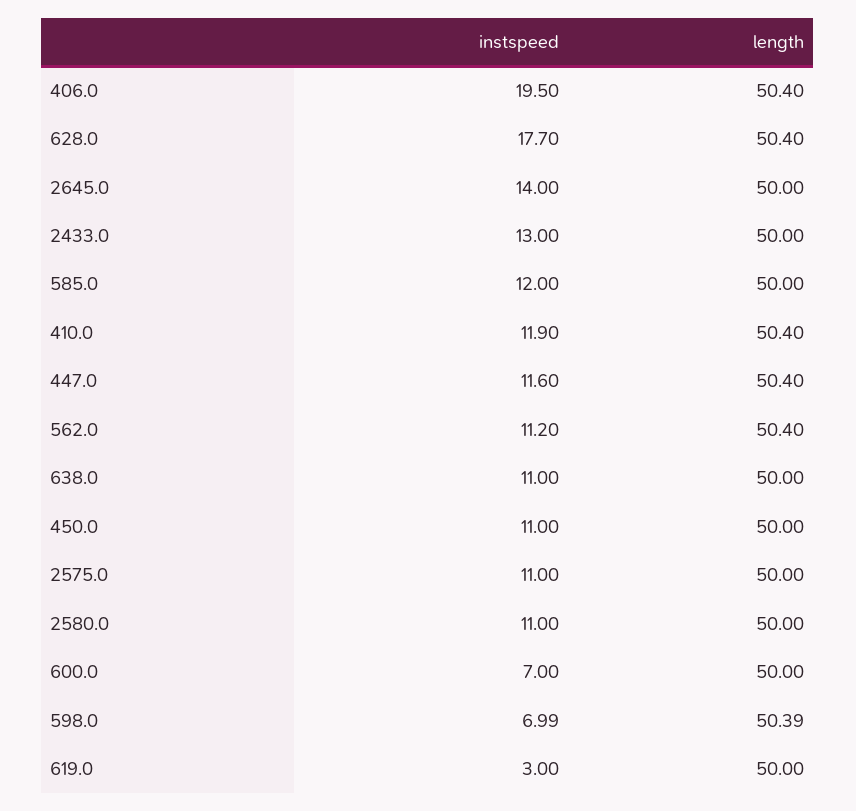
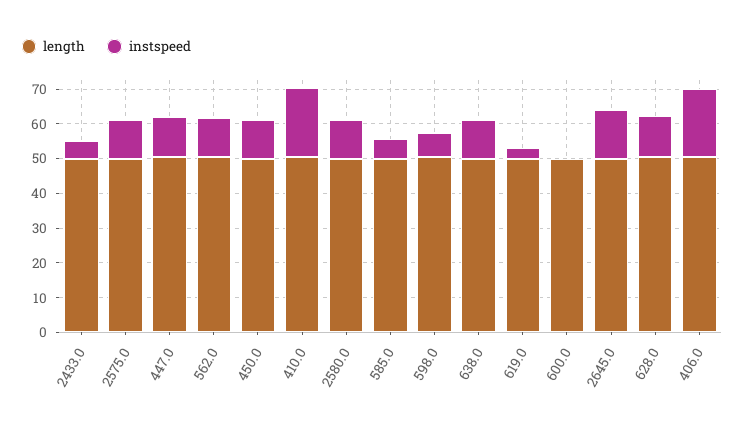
instspeed, 628.0: 17.7 -> 12.5
instspeed, 2433.0: 13 -> 5
instspeed, 585.0: 12 -> 5
instspeed, 410.0: 11.9 -> 20
instspeed, 600.0: 7 -> 0

